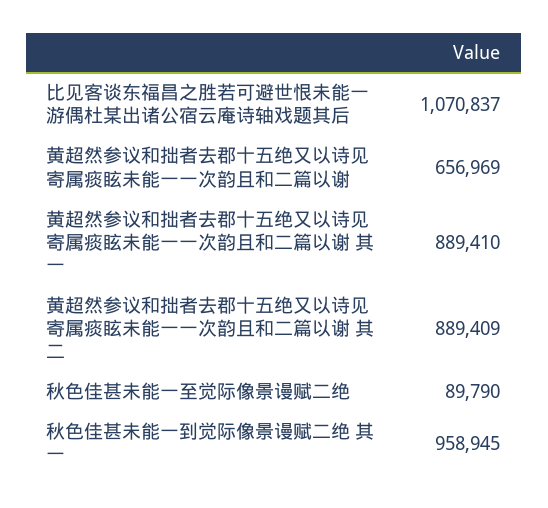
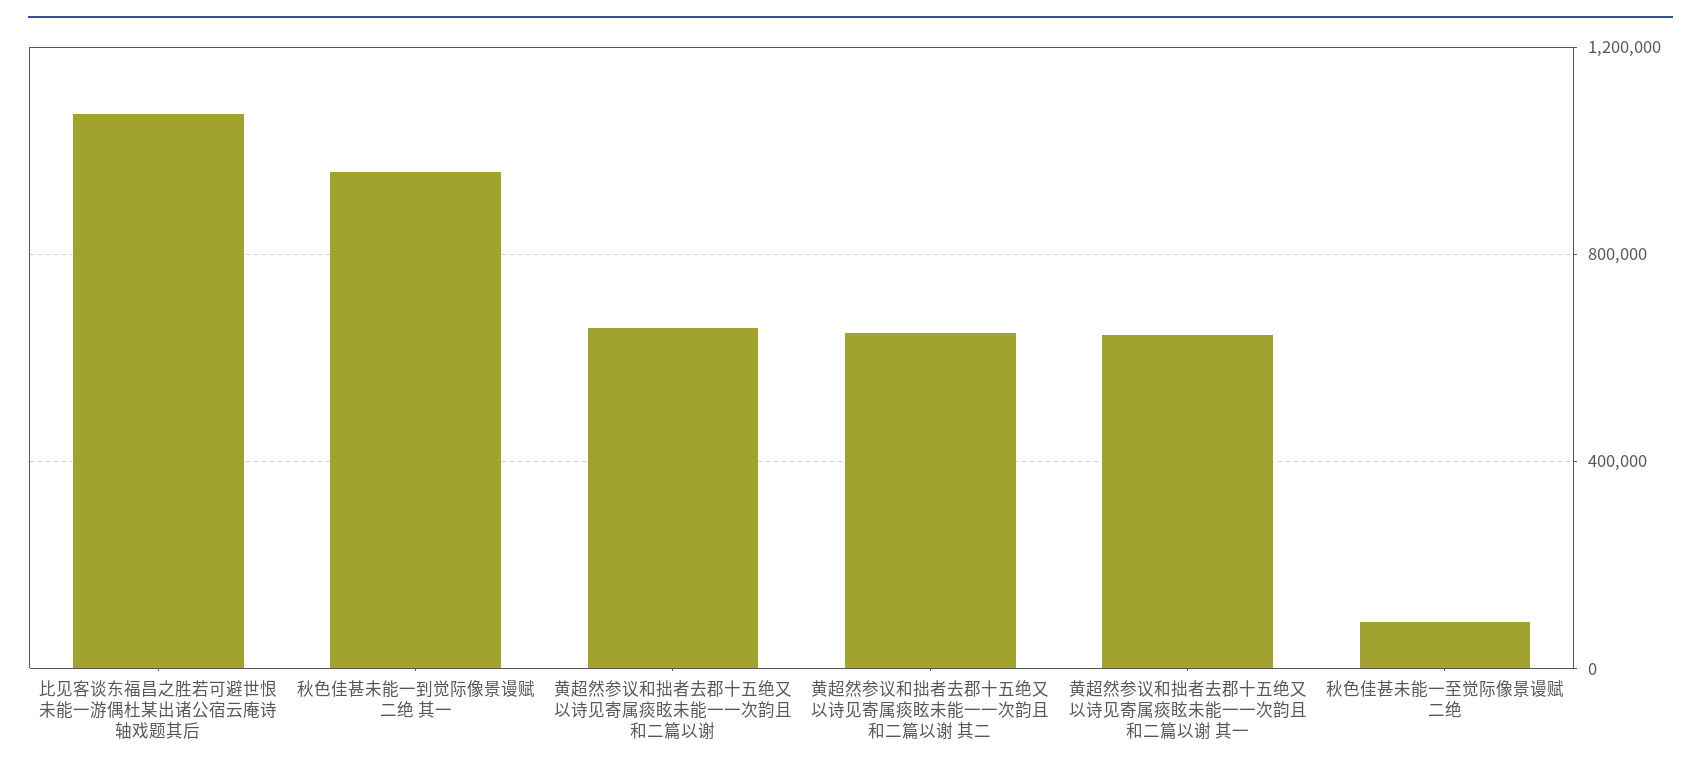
黄超然参议和拙者去郡十五绝又以诗见寄属痰眩未能一一次韵且和二篇以谢 其一: 889410 -> 650000
黄超然参议和拙者去郡十五绝又以诗见寄属痰眩未能一一次韵且和二篇以谢 其二: 889409 -> 650000

